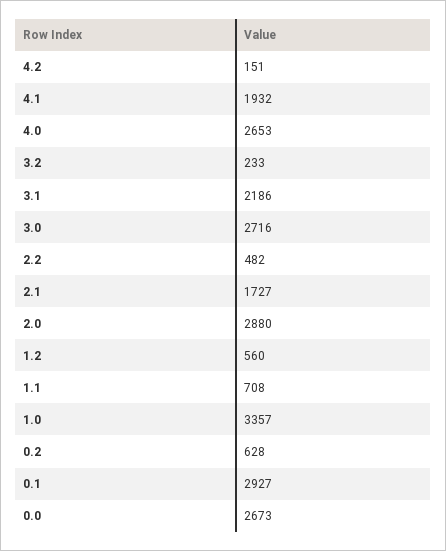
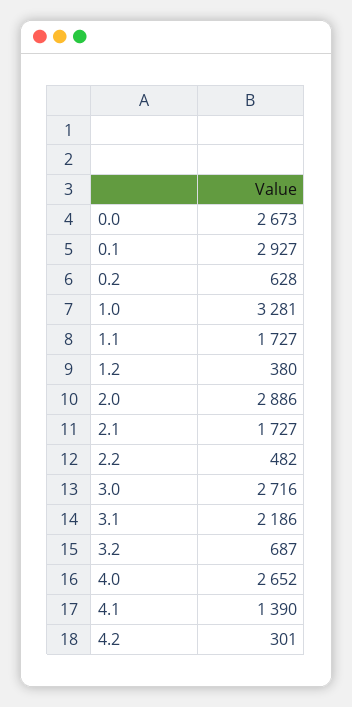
4.2: 151 -> 301
4.1: 1932 -> 1390
4.0: 2653 -> 2652
3.2: 233 -> 687
2.0: 2880 -> 2886
1.2: 560 -> 380
1.1: 708 -> 1727
1.0: 3357 -> 3281

